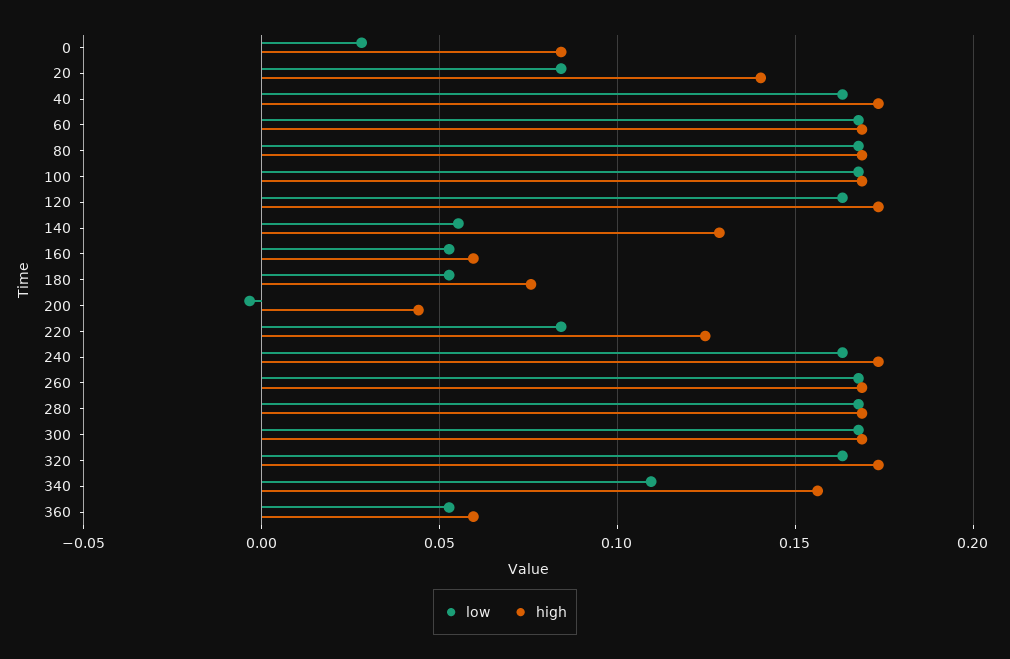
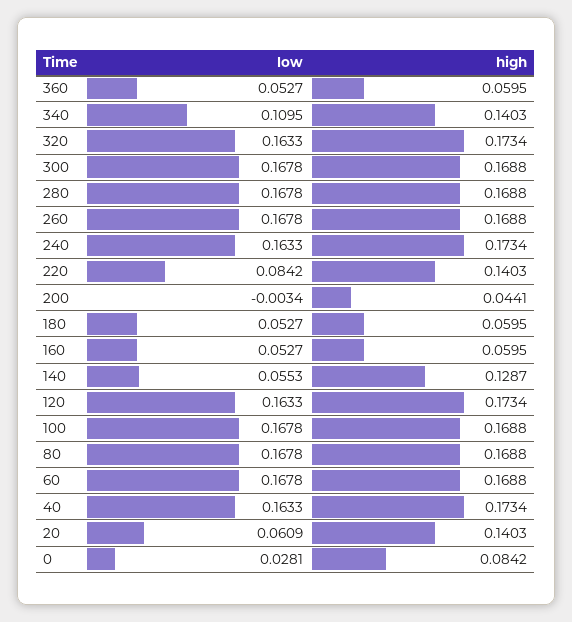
low, 20: 0.085 -> 0.0609
high, 180: 0.075 -> 0.0595
high, 220: 0.125 -> 0.1403
high, 340: 0.155 -> 0.1403

